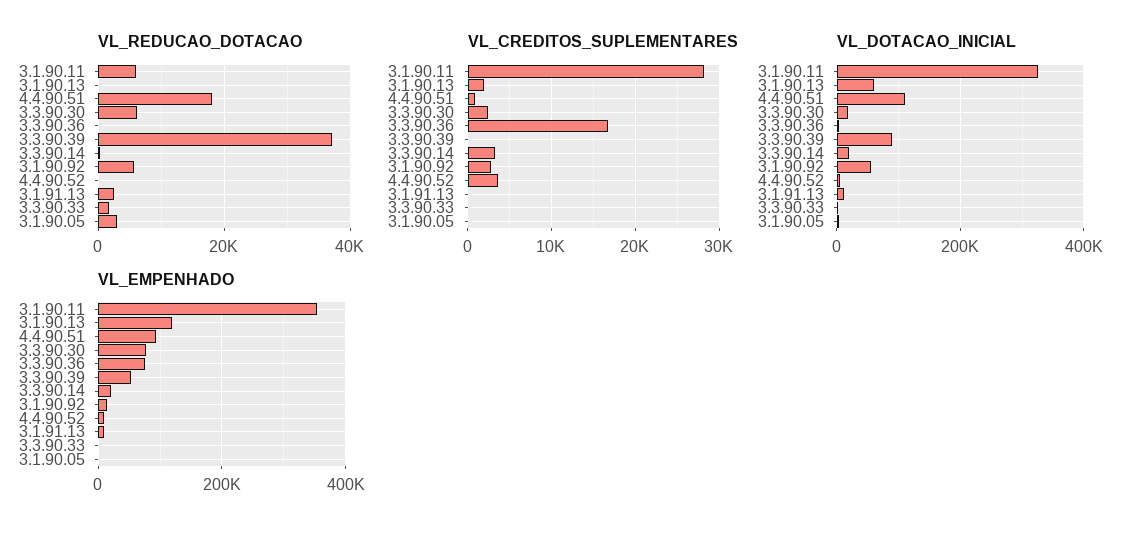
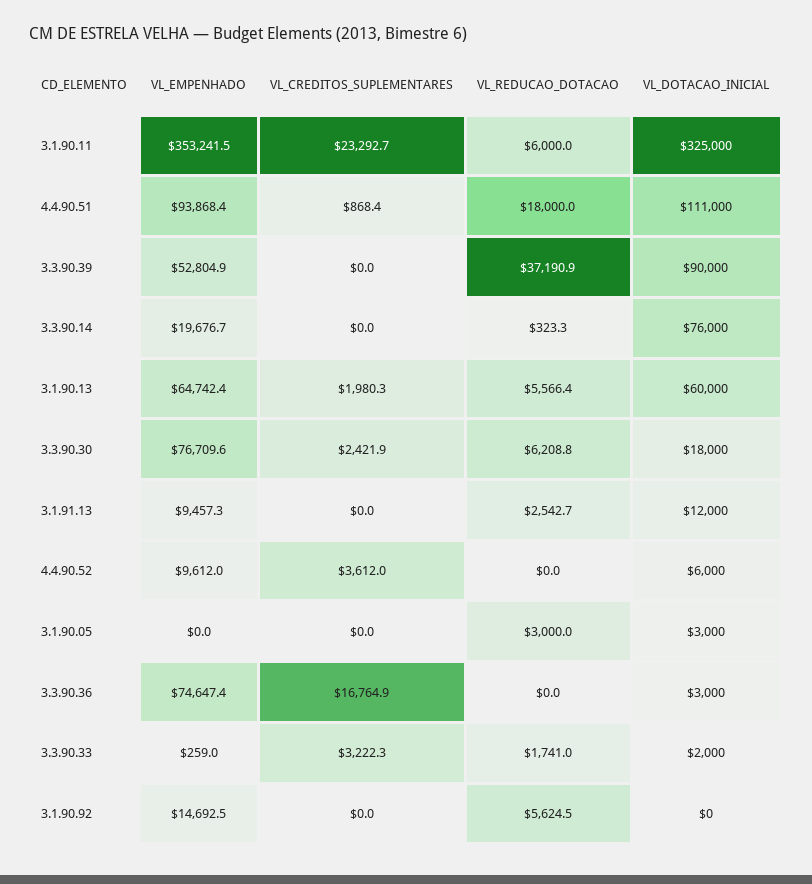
VL_REDUCAO_DOTACAO, 3.1.90.13: 0 -> 5566.4
VL_CREDITOS_SUPLEMENTARES, 3.1.90.11: 28000 -> 23292.7
VL_CREDITOS_SUPLEMENTARES, 3.3.90.14: 3000 -> 0
VL_CREDITOS_SUPLEMENTARES, 3.1.90.92: 3000 -> 0
VL_CREDITOS_SUPLEMENTARES, 3.3.90.33: 0 -> 3222.3
VL_DOTACAO_INICIAL, 3.3.90.14: 20000 -> 76000
VL_DOTACAO_INICIAL, 3.1.90.92: 60000 -> 0
VL_EMPENHADO, 3.1.90.13: 120000 -> 64742.4

